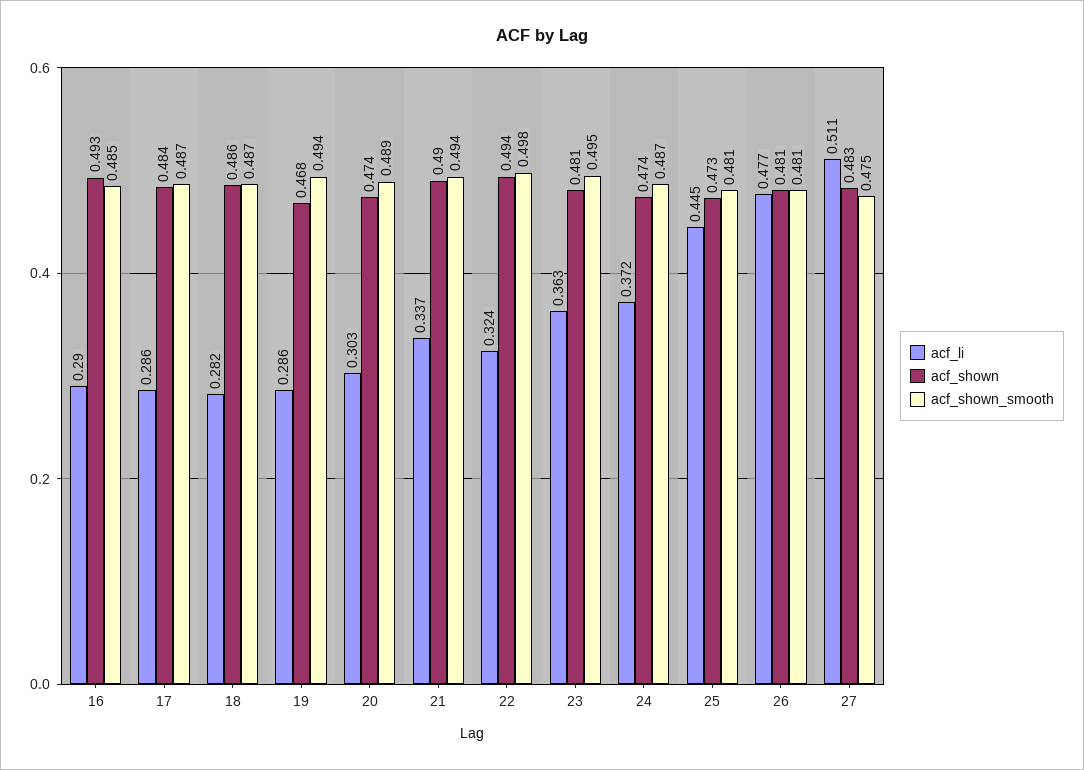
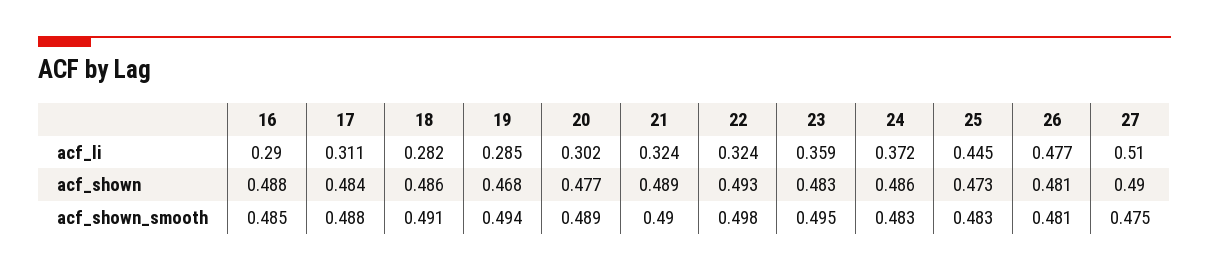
acf_shown, 16: 0.493 -> 0.488
acf_li, 17: 0.286 -> 0.311
acf_shown_smooth, 17: 0.487 -> 0.488
acf_shown_smooth, 18: 0.487 -> 0.491
acf_li, 19: 0.286 -> 0.285
acf_li, 20: 0.303 -> 0.302
acf_shown, 20: 0.474 -> 0.477
acf_li, 21: 0.337 -> 0.324
acf_shown, 21: 0.49 -> 0.489
acf_shown_smooth, 21: 0.494 -> 0.49
acf_shown, 22: 0.494 -> 0.493
acf_li, 23: 0.363 -> 0.359
acf_shown, 23: 0.481 -> 0.483
acf_shown, 24: 0.474 -> 0.486
acf_shown_smooth, 24: 0.487 -> 0.483
acf_shown_smooth, 25: 0.481 -> 0.483
acf_li, 27: 0.511 -> 0.51
acf_shown, 27: 0.483 -> 0.49

